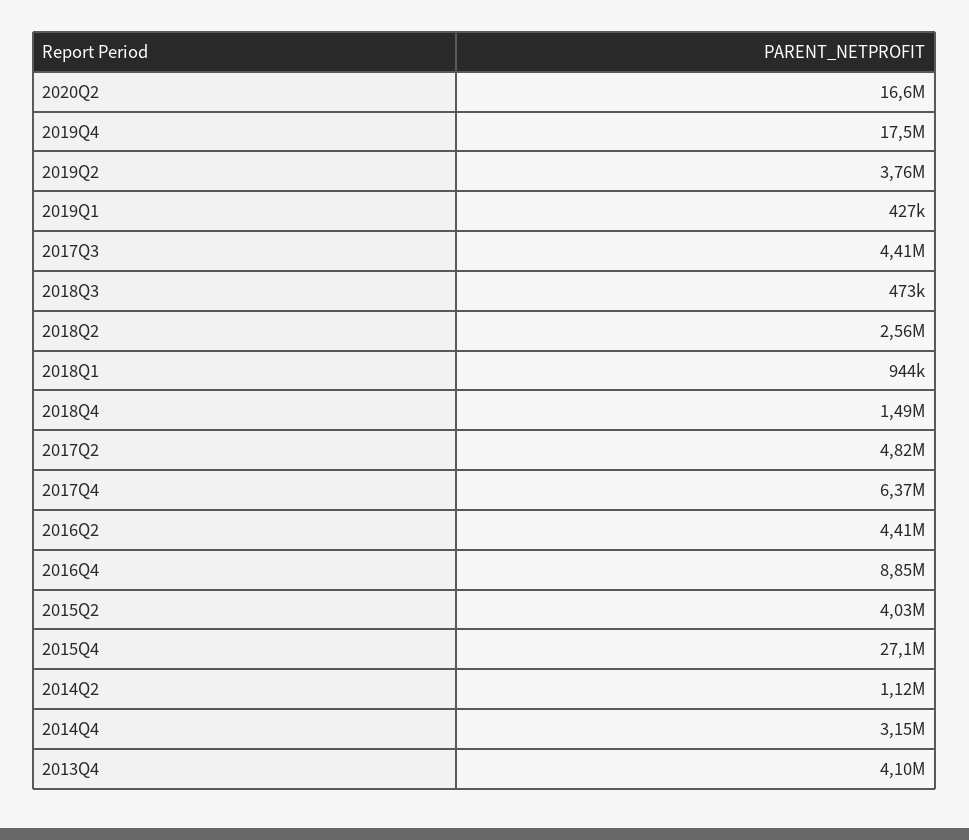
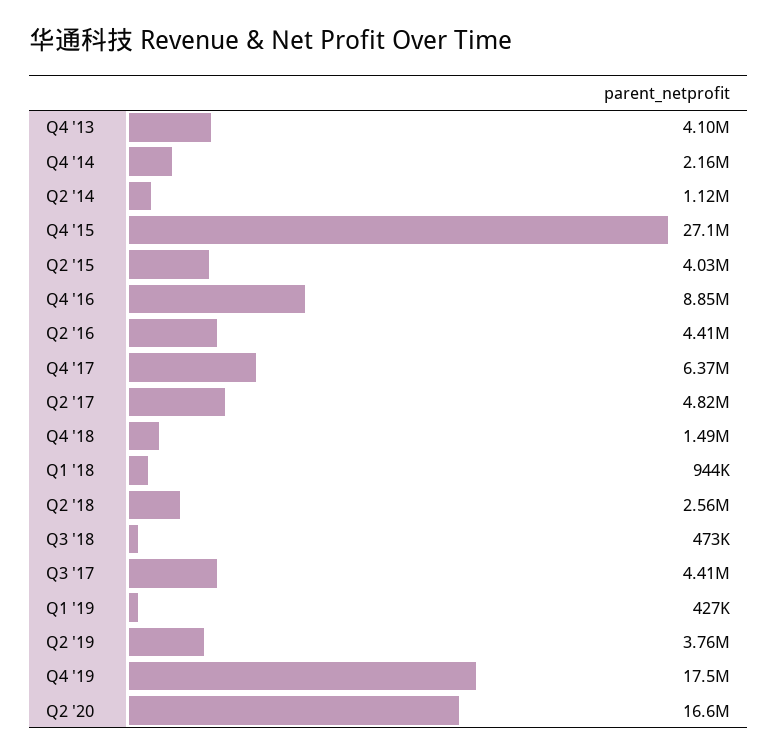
2014Q4: 3150000 -> 2160000

